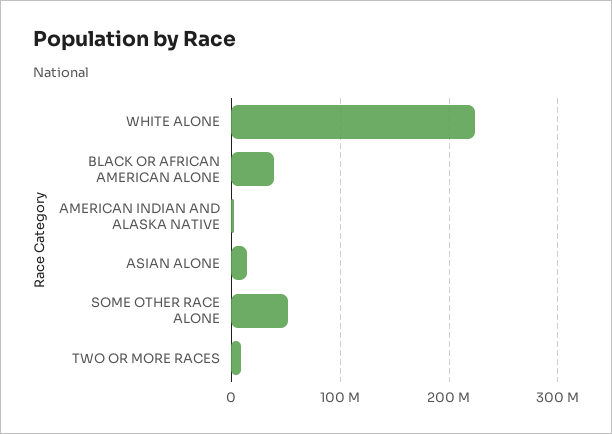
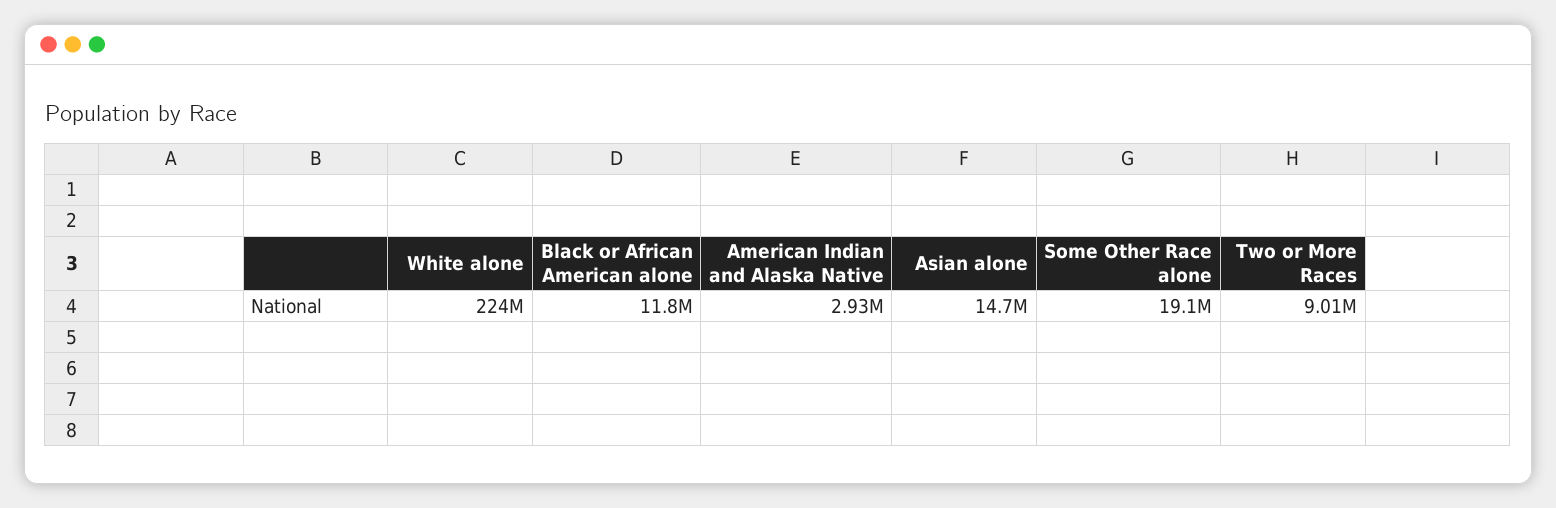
BLACK OR AFRICAN AMERICAN ALONE: 40000000 -> 11800000
SOME OTHER RACE ALONE: 50000000 -> 19100000

